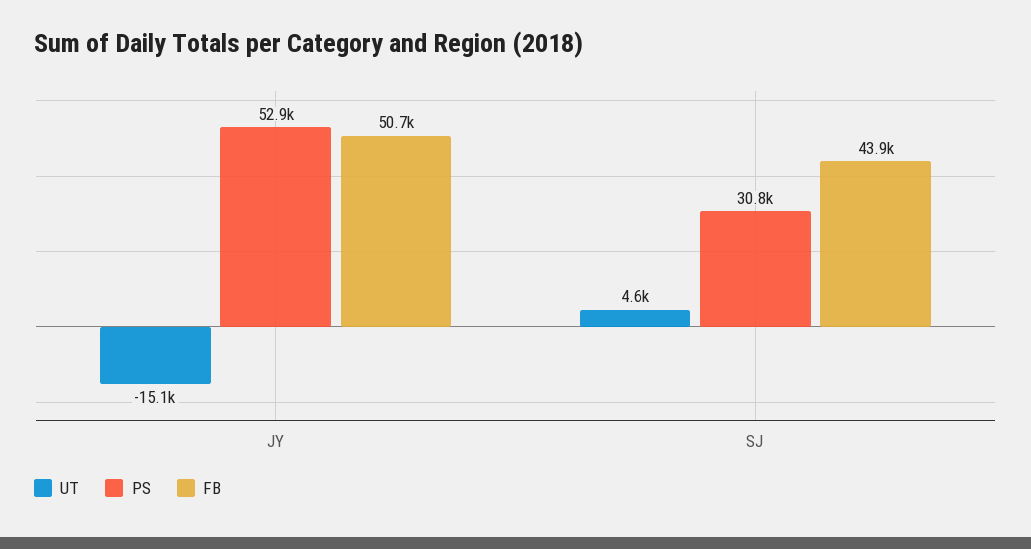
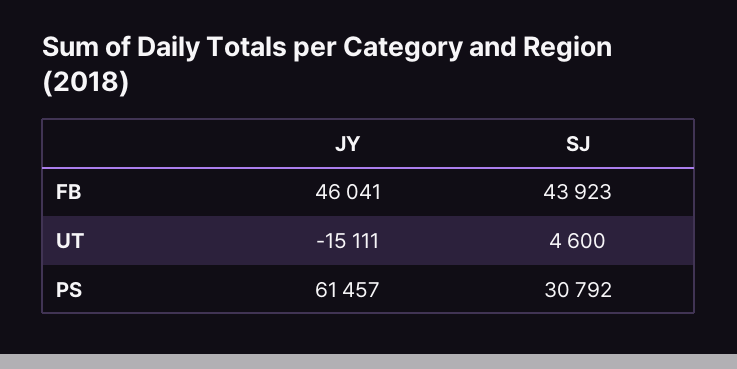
PS, JY: 52900 -> 61457
FB, JY: 50700 -> 46041

